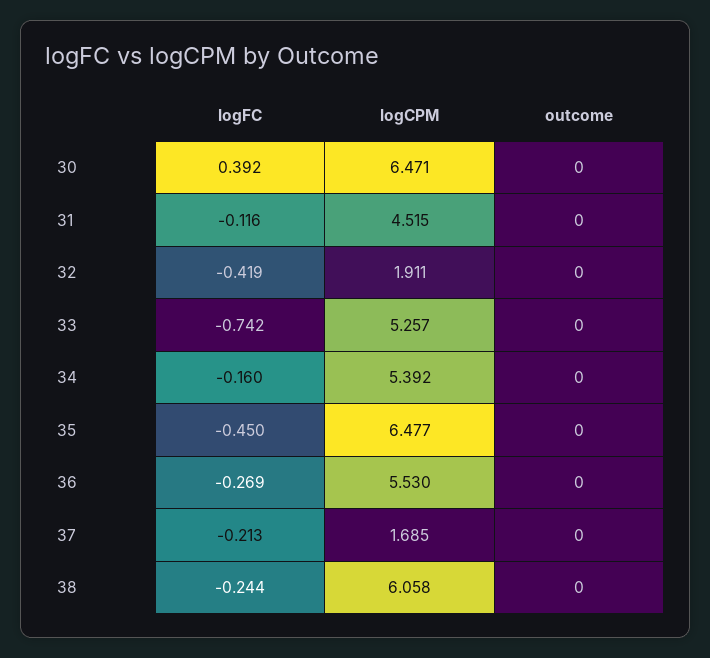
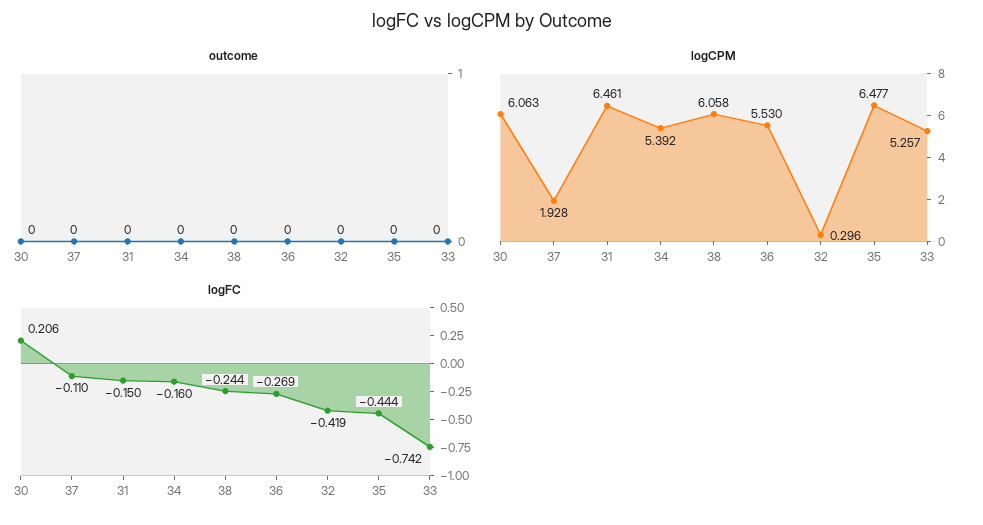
logFC, 30: 0.392 -> 0.206
logCPM, 30: 6.471 -> 6.063
logFC, 31: -0.116 -> -0.15
logCPM, 31: 4.515 -> 6.461
logCPM, 32: 1.911 -> 0.296
logFC, 35: -0.45 -> -0.444
logFC, 37: -0.213 -> -0.11
logCPM, 37: 1.685 -> 1.928

